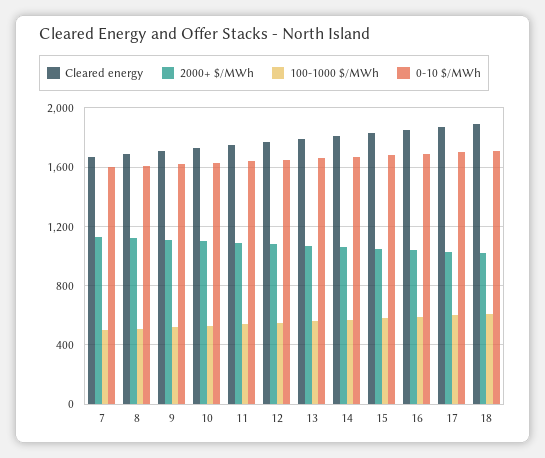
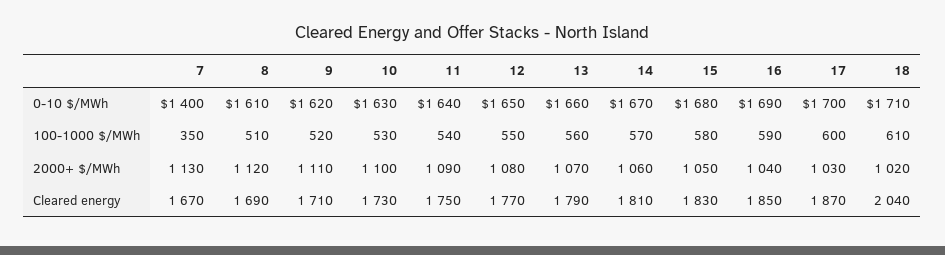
100-1000 $/MWh, 7: 500 -> 350
0-10 $/MWh, 7: 1600 -> 1400
Cleared energy, 18: 1900 -> 2040

